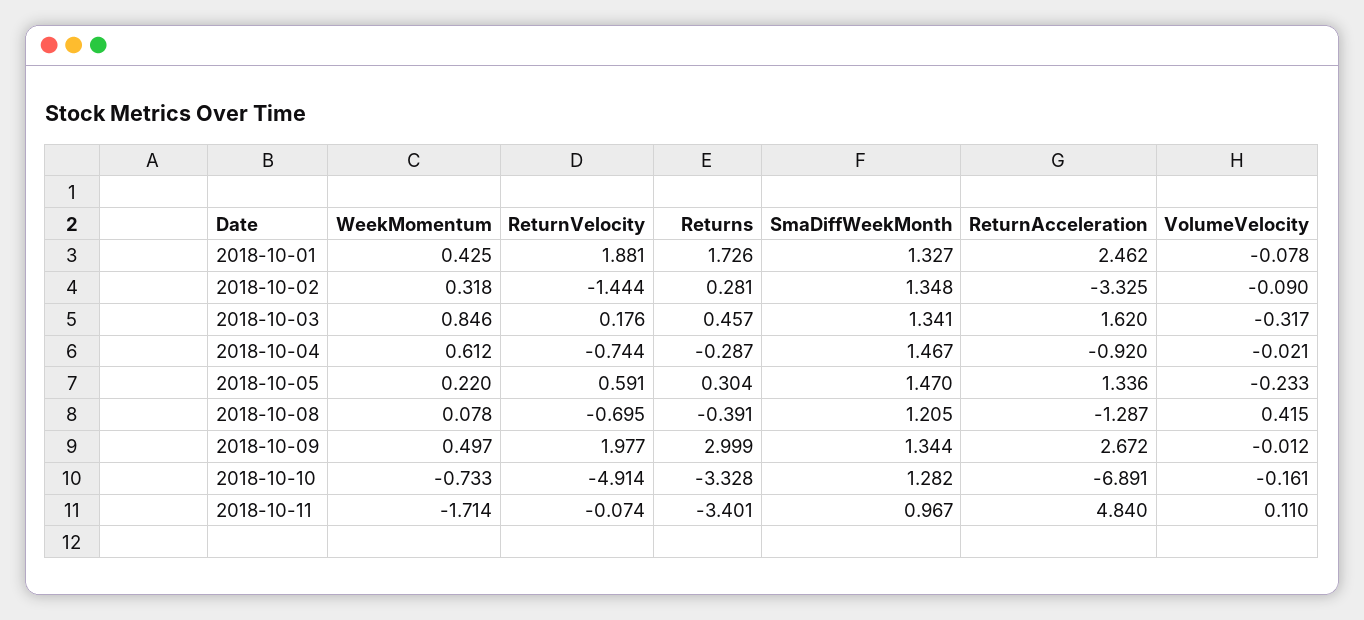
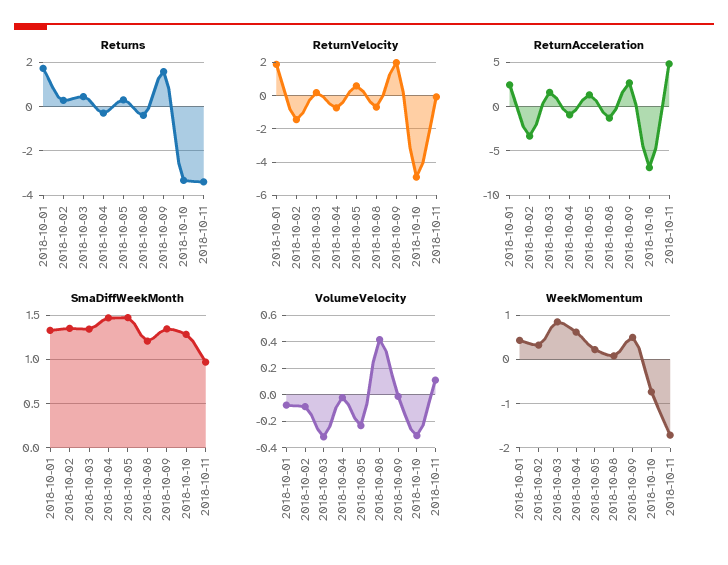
Returns, 2018-10-09: 2.999 -> 1.5
VolumeVelocity, 2018-10-10: -0.161 -> -0.3

